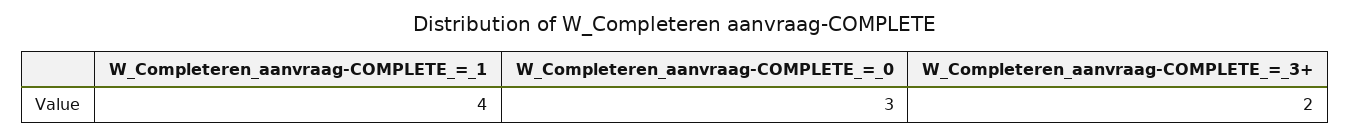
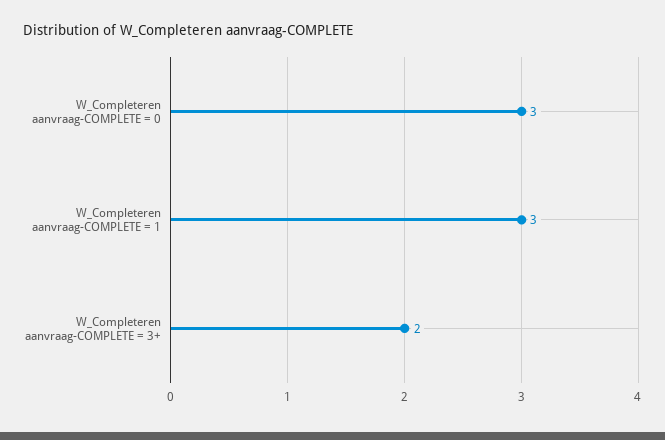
W_Completeren_aanvraag-COMPLETE_=_1: 4 -> 3

